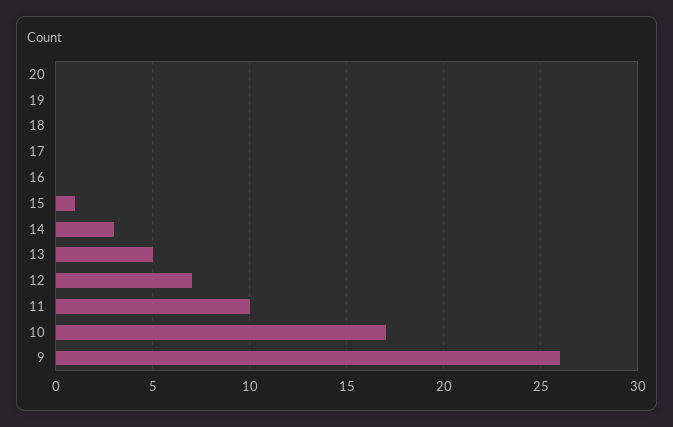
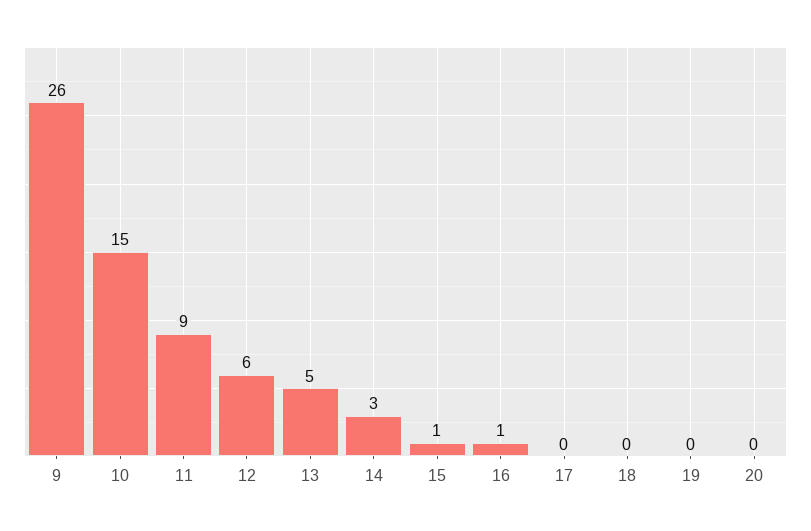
16: 0 -> 1
12: 7 -> 6
11: 10 -> 9
10: 17 -> 15

